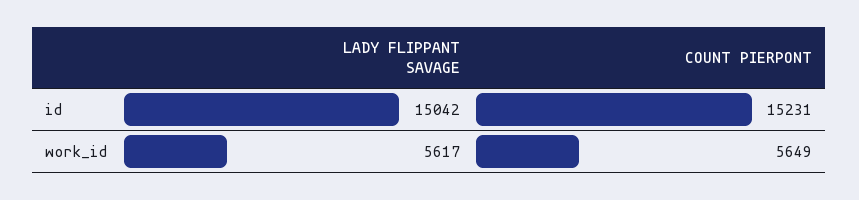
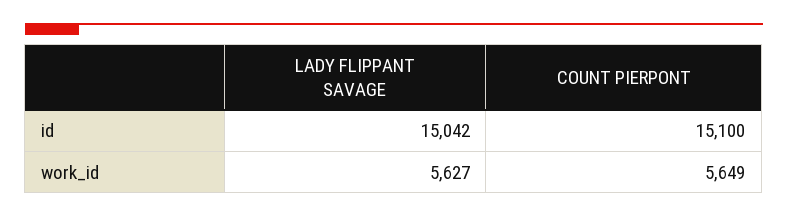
COUNT PIERPONT, id: 15231 -> 15100
LADY FLIPPANT SAVAGE, work_id: 5617 -> 5627

